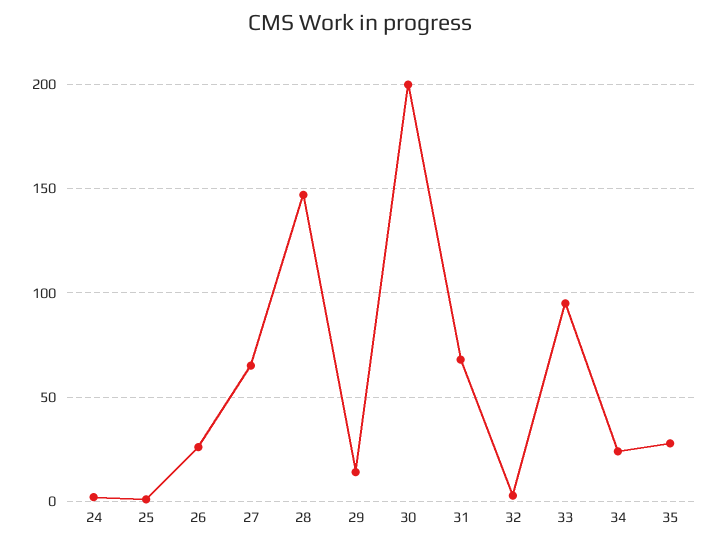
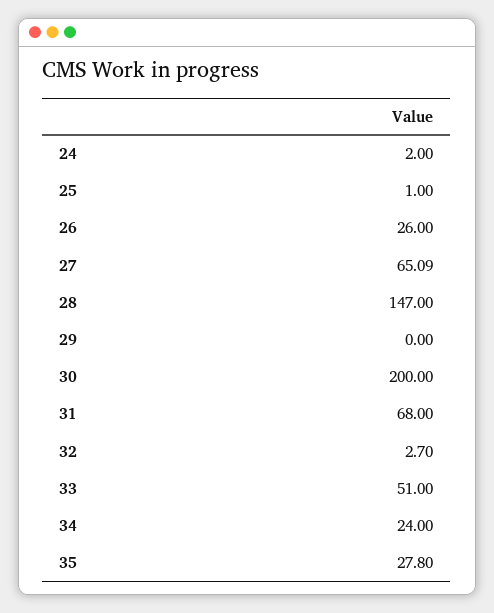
29: 15 -> 0
33: 95 -> 51

